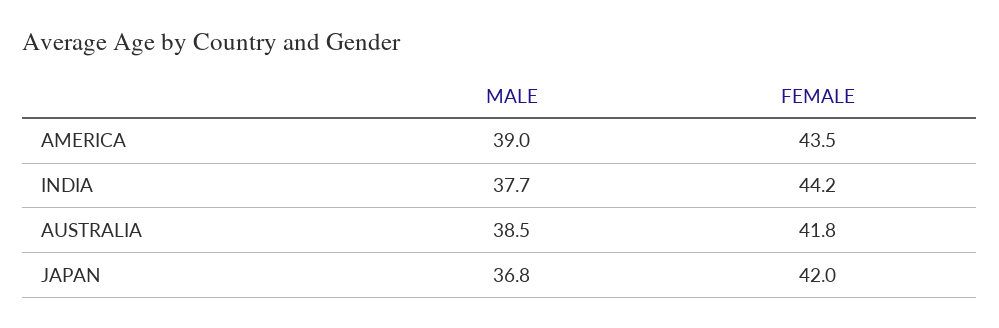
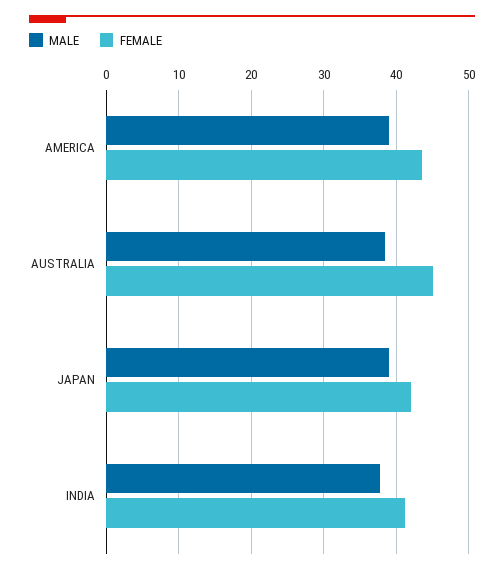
FEMALE, INDIA: 44.2 -> 41
FEMALE, AUSTRALIA: 41.8 -> 45
MALE, JAPAN: 36.8 -> 39

